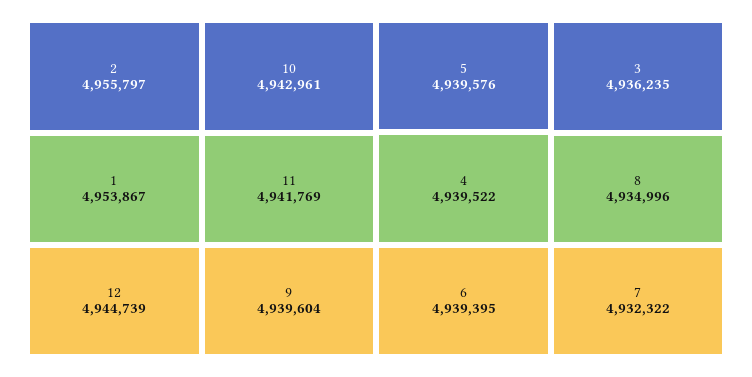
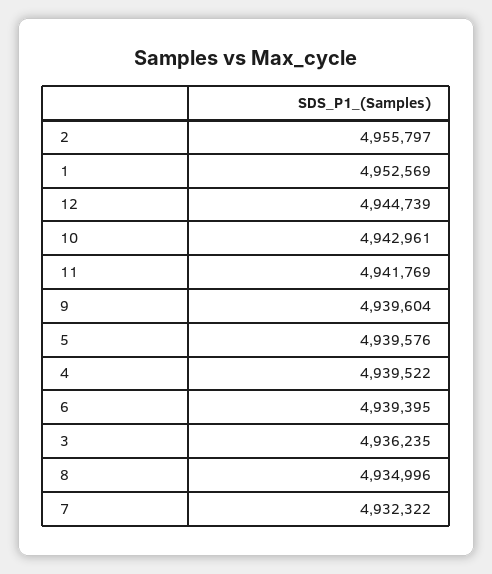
1: 4953867 -> 4952569

